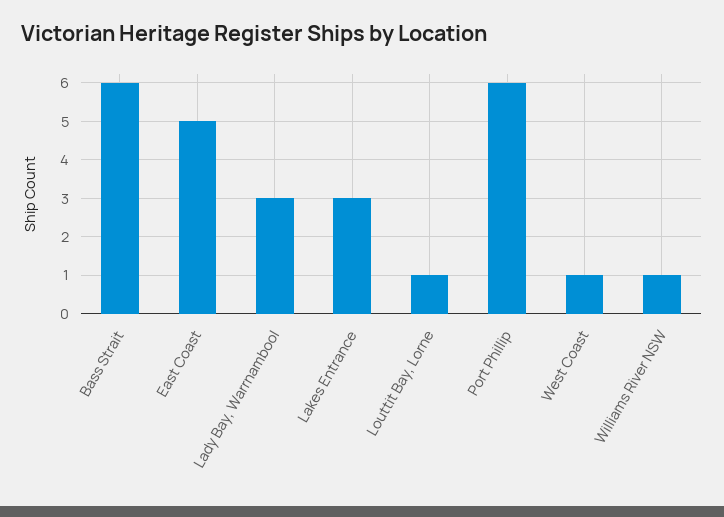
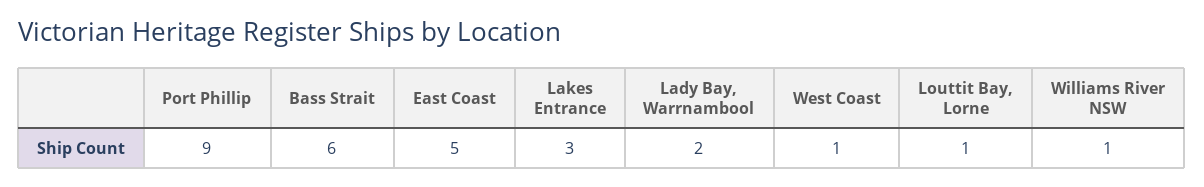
Lady Bay, Warrnambool: 3 -> 2
Port Phillip: 6 -> 9

